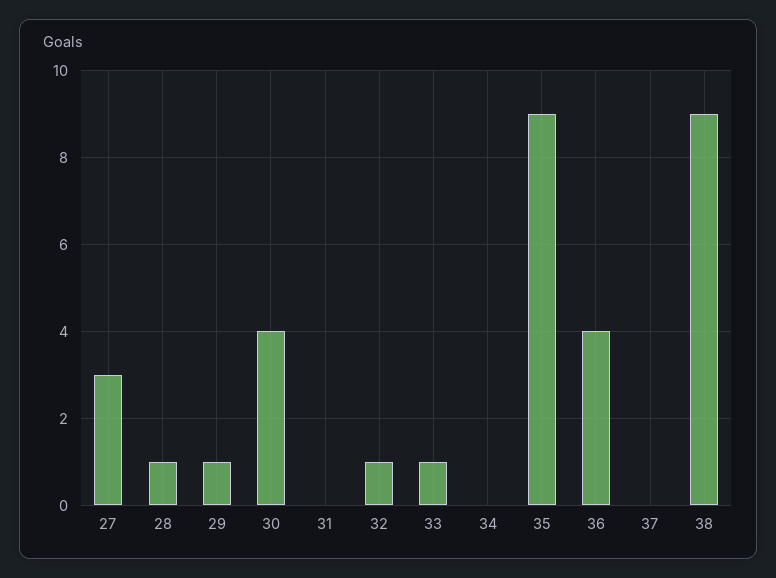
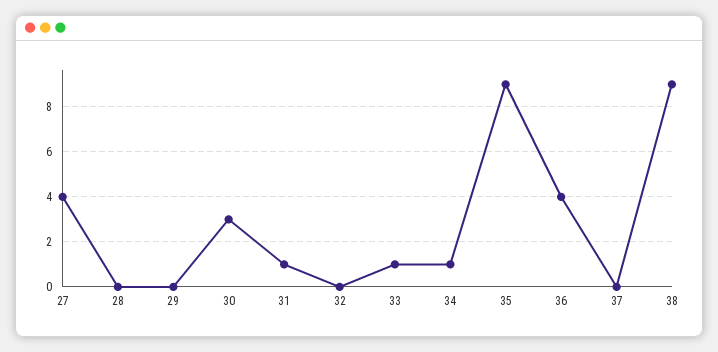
27: 3 -> 4
28: 1 -> 0
29: 1 -> 0
30: 4 -> 3
31: 0 -> 1
32: 1 -> 0
34: 0 -> 1

